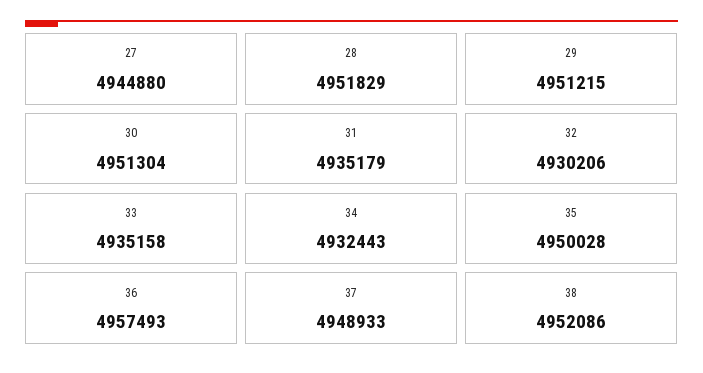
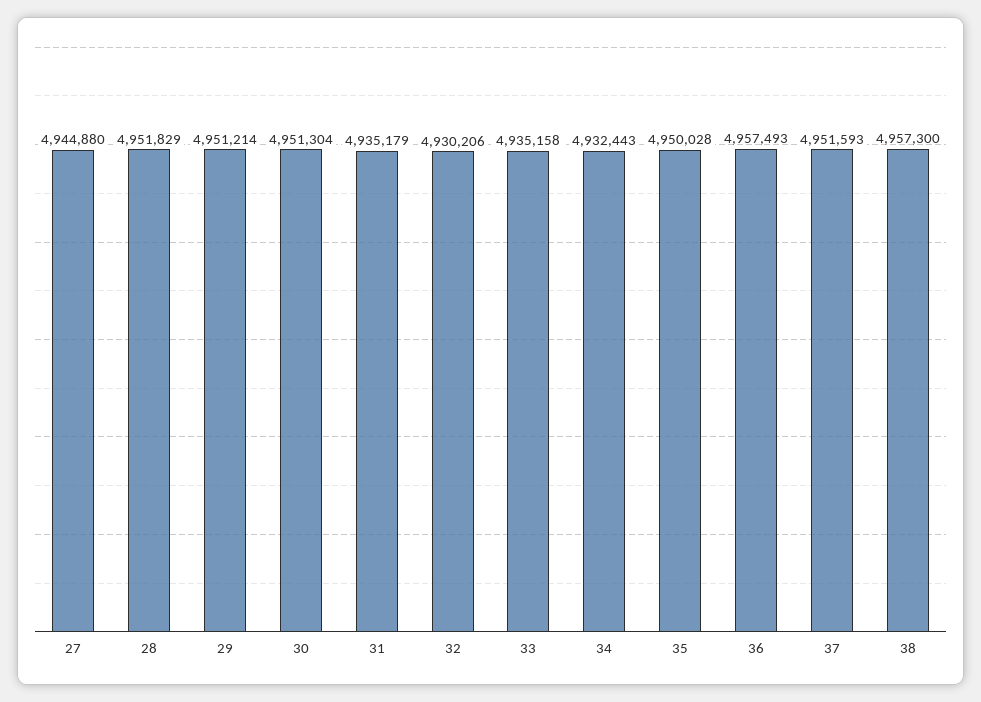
29: 4951215 -> 4951214
37: 4948933 -> 4951593
38: 4952086 -> 4957300

